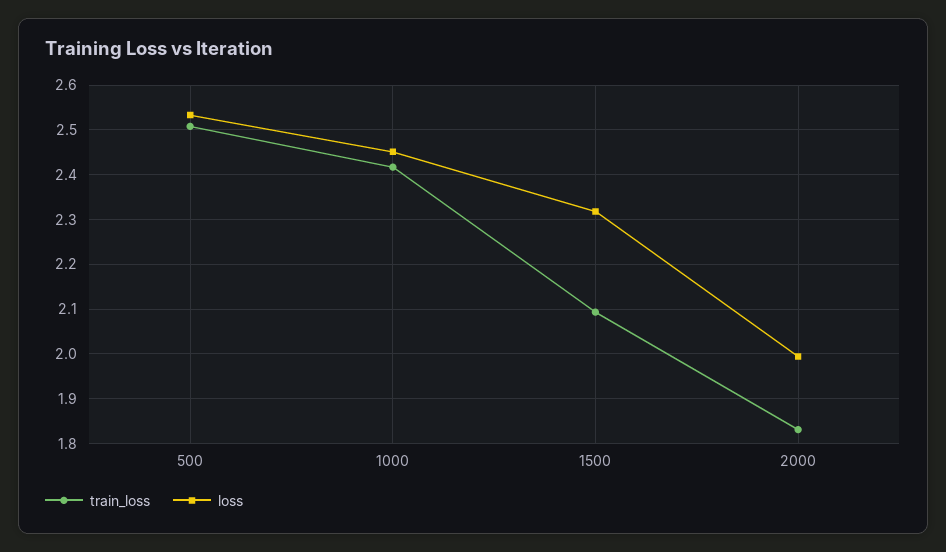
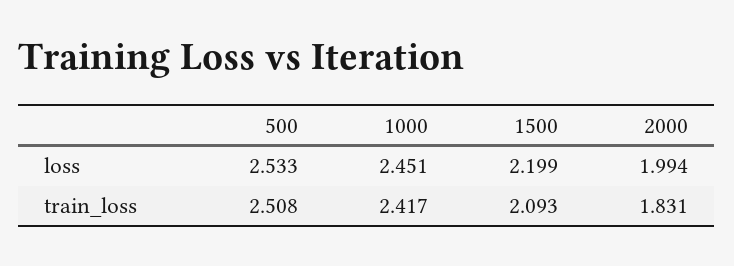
loss, 1500: 2.32 -> 2.199

